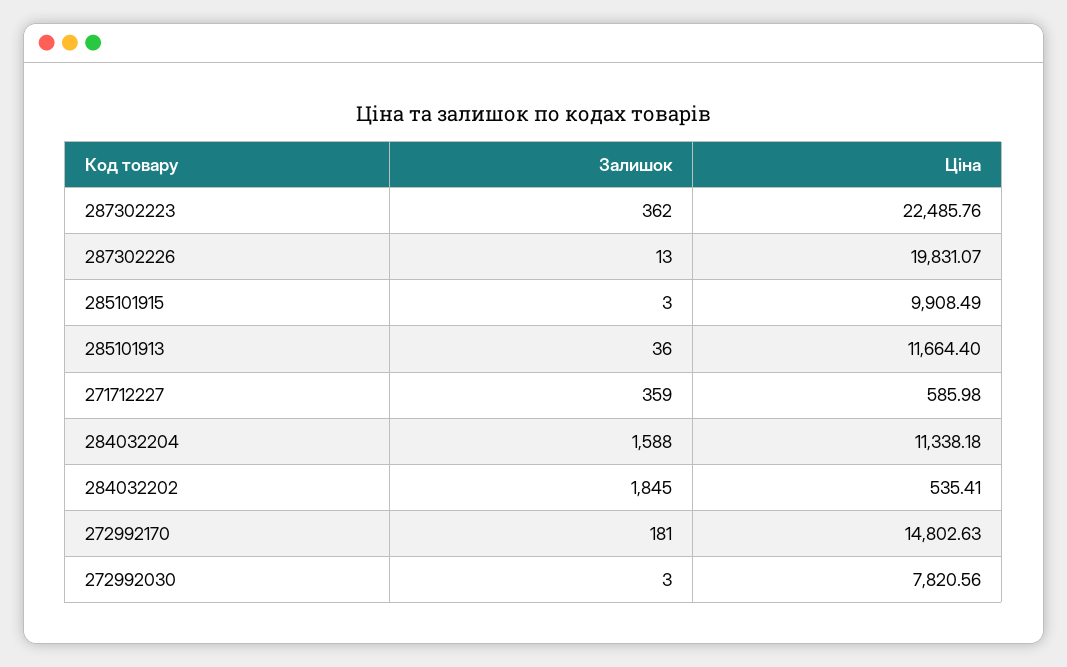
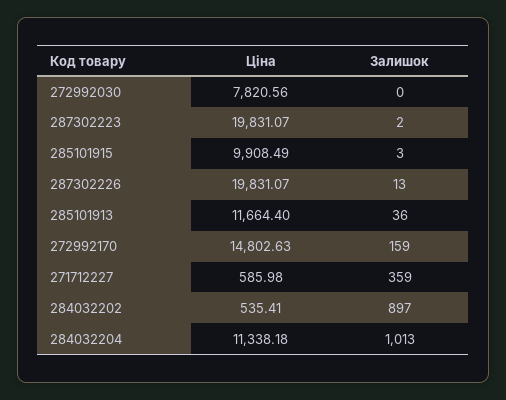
Залишок, 287302223: 362 -> 2
Ціна, 287302223: 22485.76 -> 19831.07
Залишок, 284032204: 1588 -> 1013
Залишок, 284032202: 1845 -> 897
Залишок, 272992170: 181 -> 159
Залишок, 272992030: 3 -> 0

